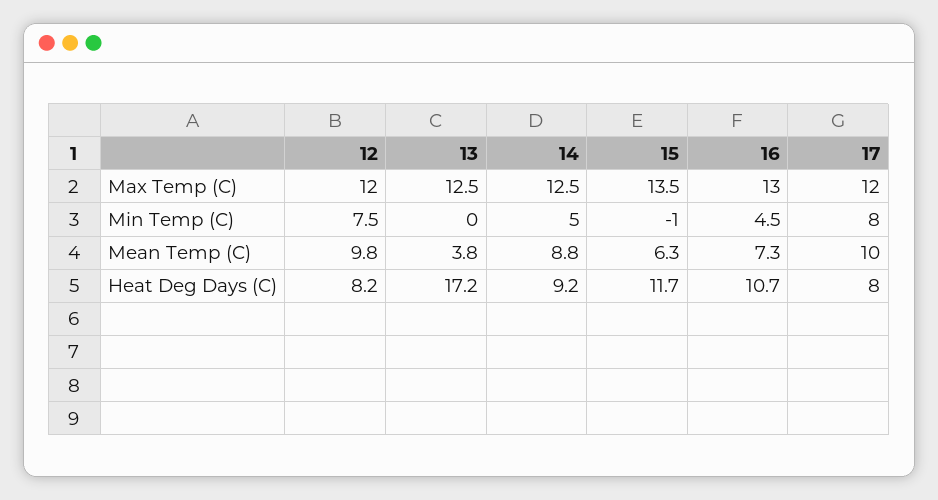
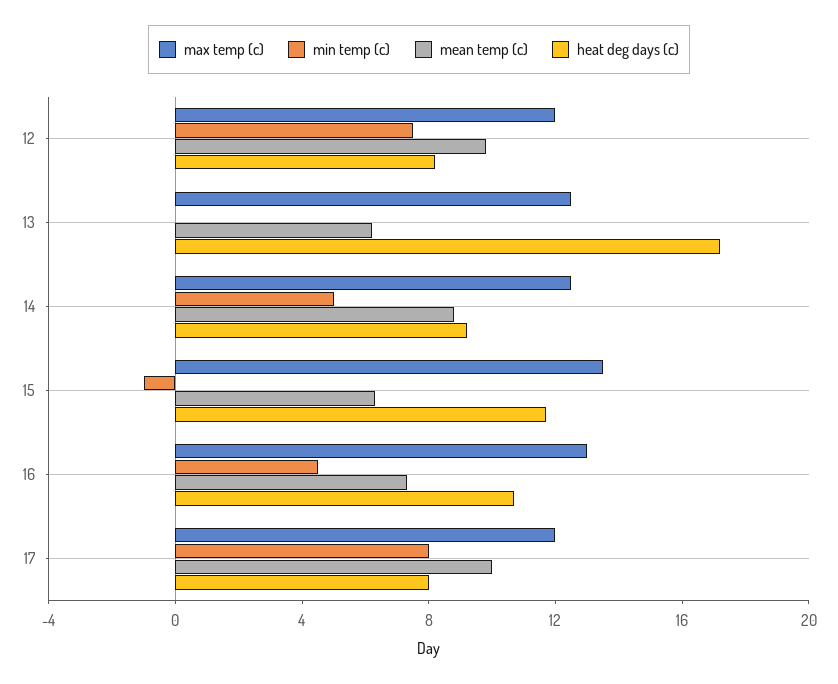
Mean Temp (C), 13: 3.8 -> 6

